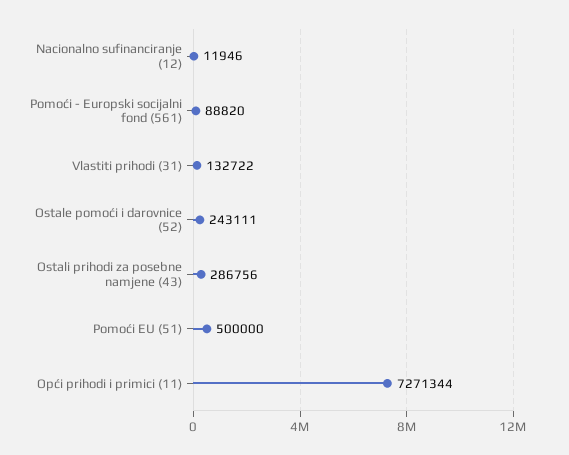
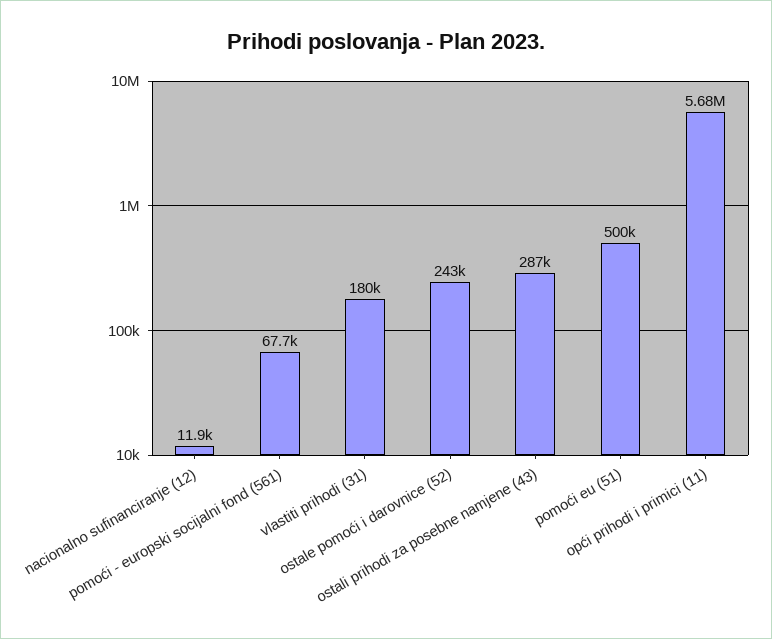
Pomoći - Europski socijalni fond (561): 88820 -> 67700
Vlastiti prihodi (31): 132722 -> 180000
Opći prihodi i primici (11): 7271344 -> 5680000

